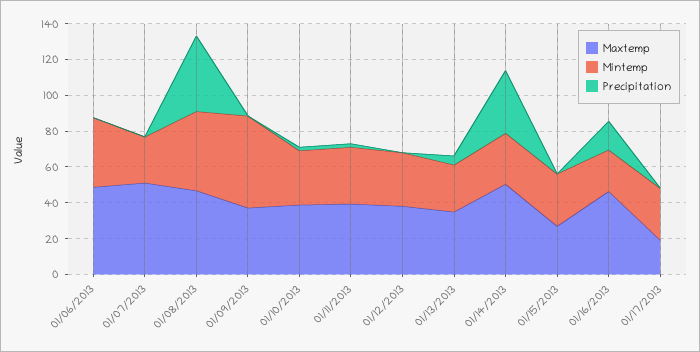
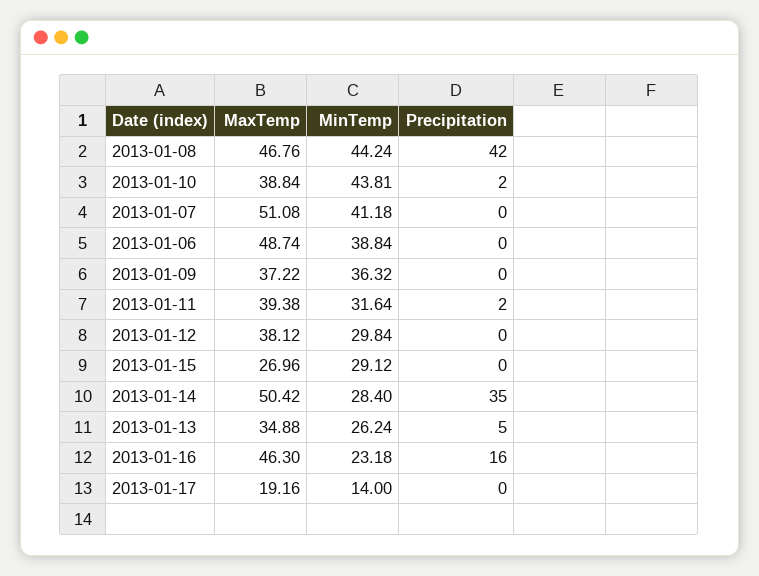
Mintemp, 01/07/2013: 25 -> 41.18
Mintemp, 01/09/2013: 50 -> 36.32
Mintemp, 01/10/2013: 30 -> 43.81
Mintemp, 01/17/2013: 30 -> 14

